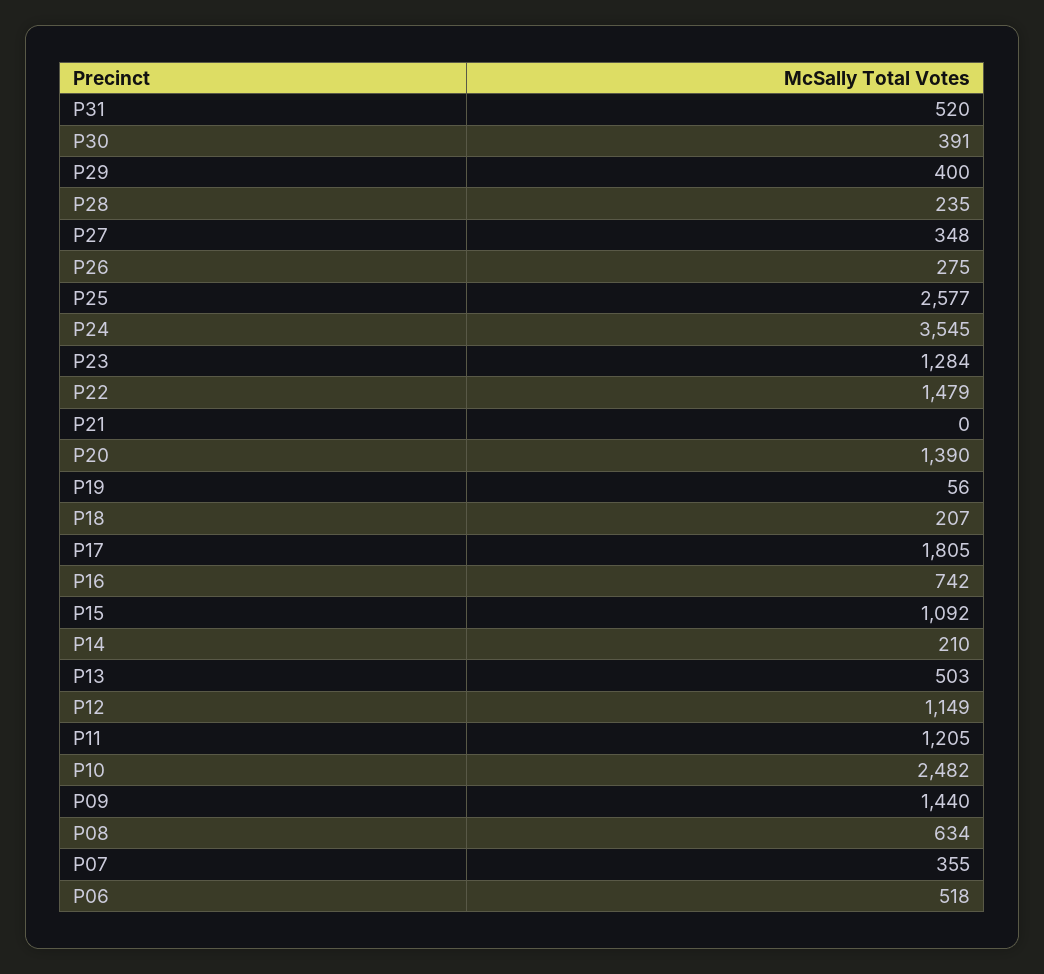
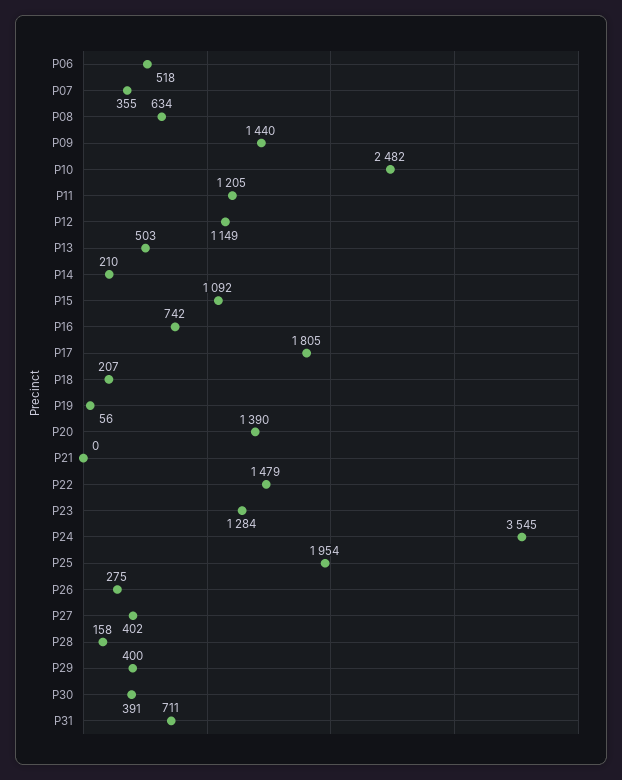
P31: 520 -> 711
P28: 235 -> 158
P27: 348 -> 402
P25: 2577 -> 1954

